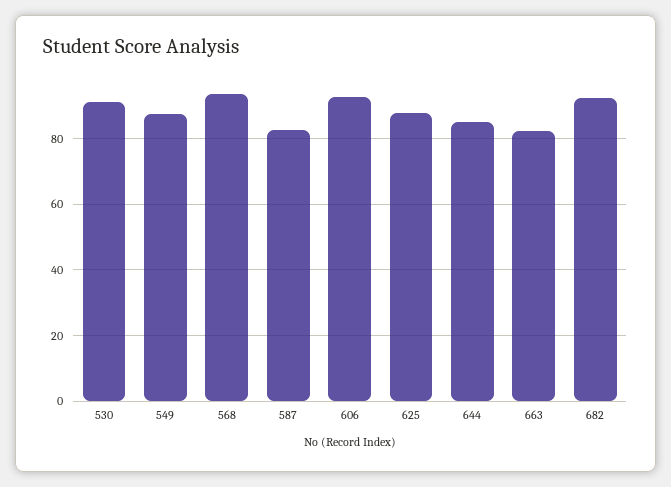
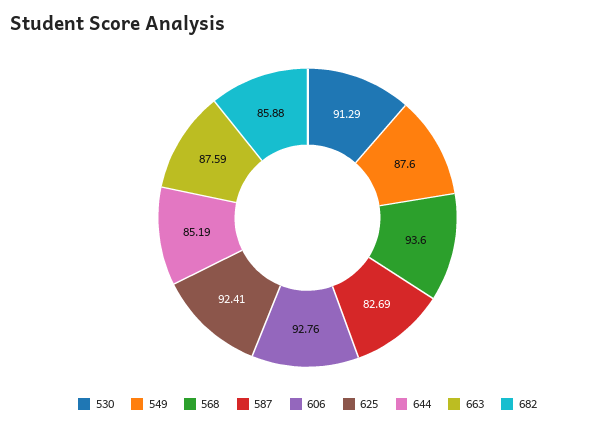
625: 88 -> 92.41
663: 82 -> 87.59
682: 92 -> 85.88

